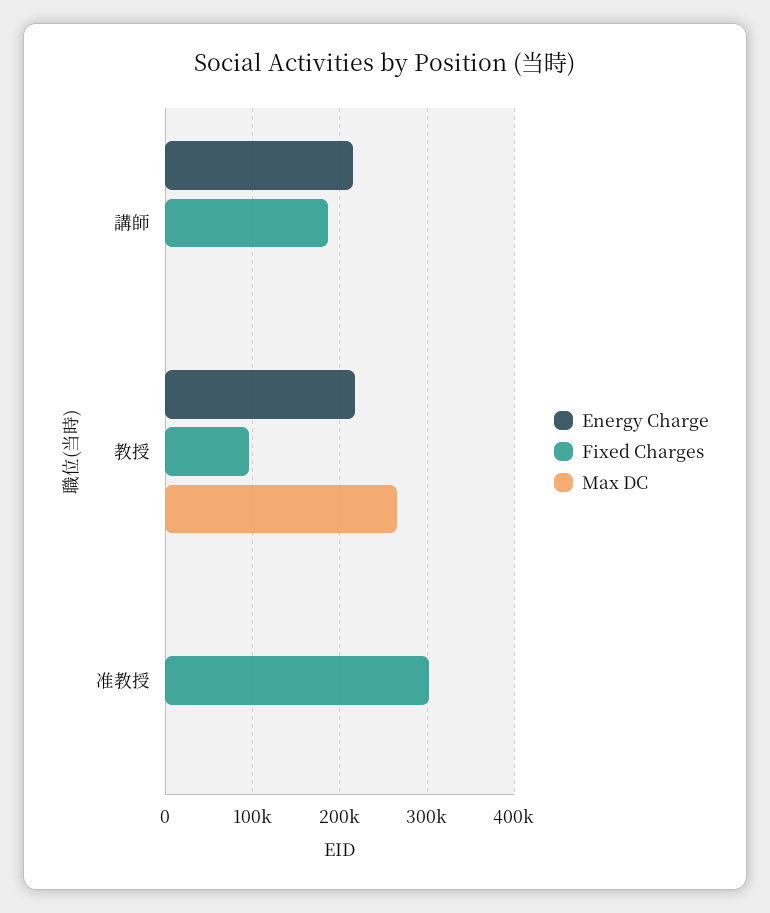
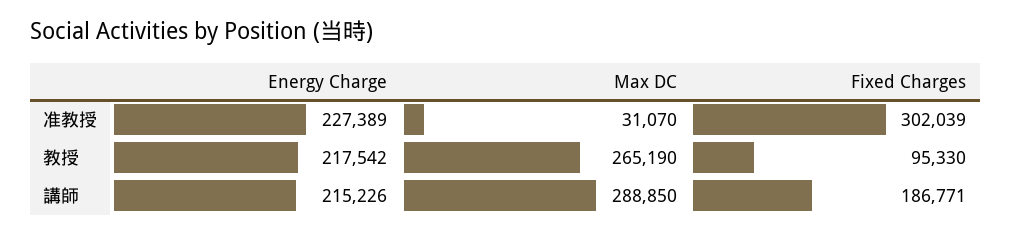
Max DC, 講師: 0 -> 288850
Energy Charge, 准教授: 0 -> 227389
Max DC, 准教授: 0 -> 31070

